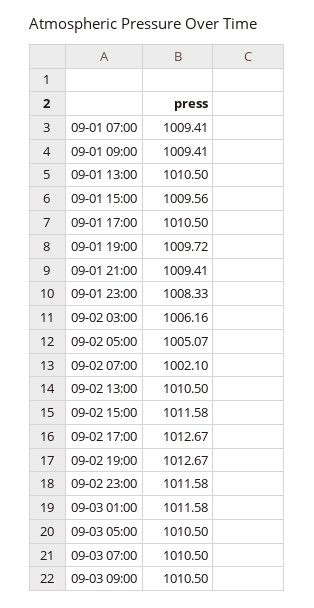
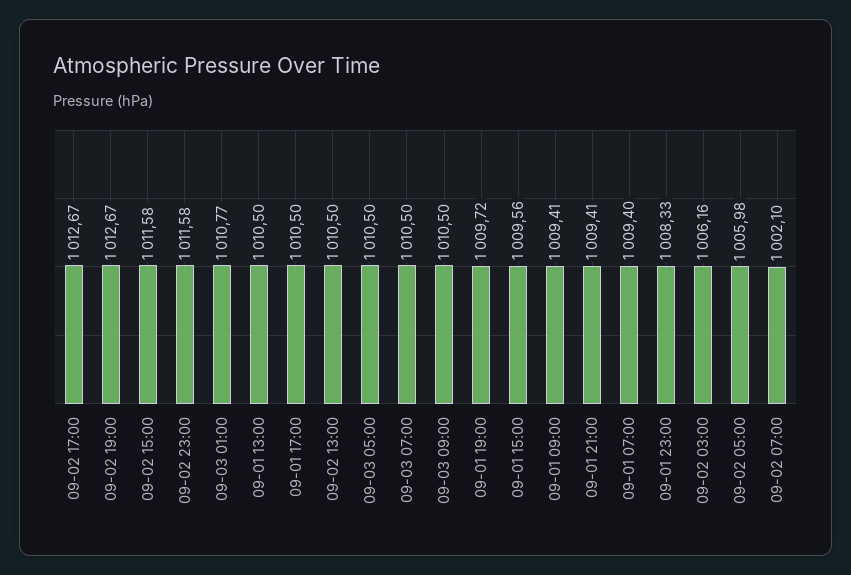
09-01 07:00: 1009.41 -> 1009.4
09-02 05:00: 1005.07 -> 1005.98
09-03 01:00: 1011.58 -> 1010.77

